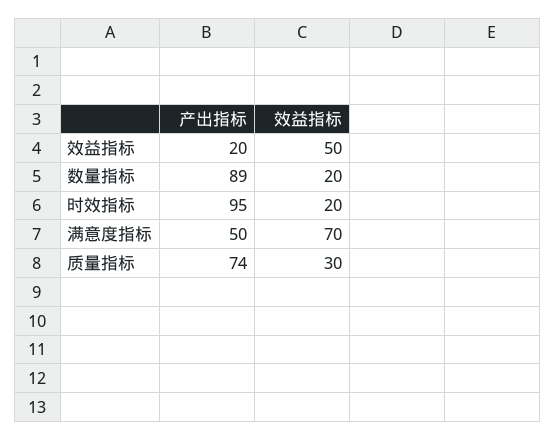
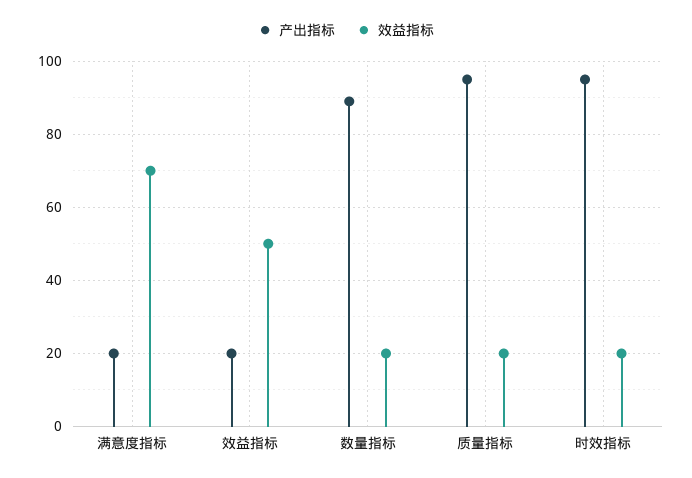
产出指标, 满意度指标: 50 -> 20
产出指标, 质量指标: 74 -> 95
效益指标, 质量指标: 30 -> 20

